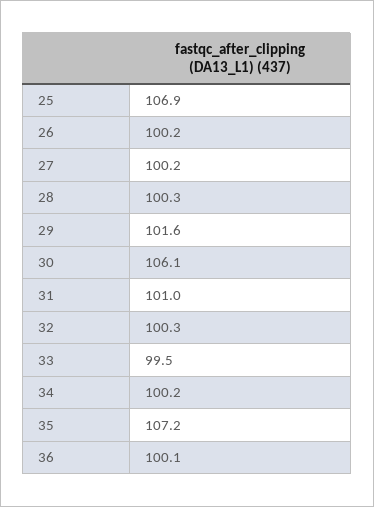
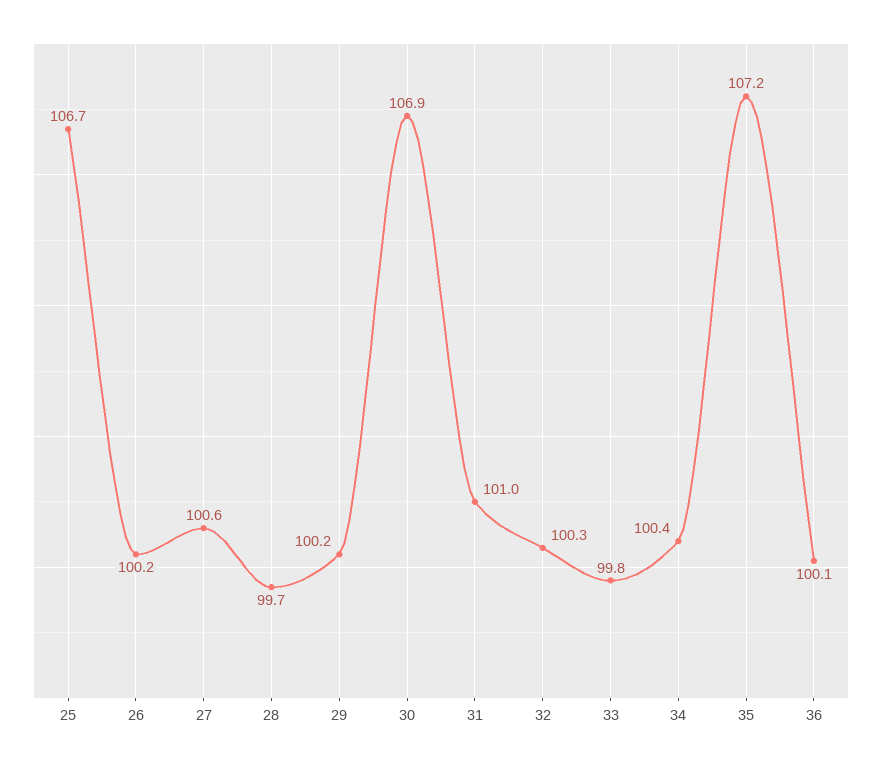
25: 106.9 -> 106.7
27: 100.2 -> 100.6
28: 100.3 -> 99.7
29: 101.6 -> 100.2
30: 106.1 -> 106.9
33: 99.5 -> 99.8
34: 100.2 -> 100.4

